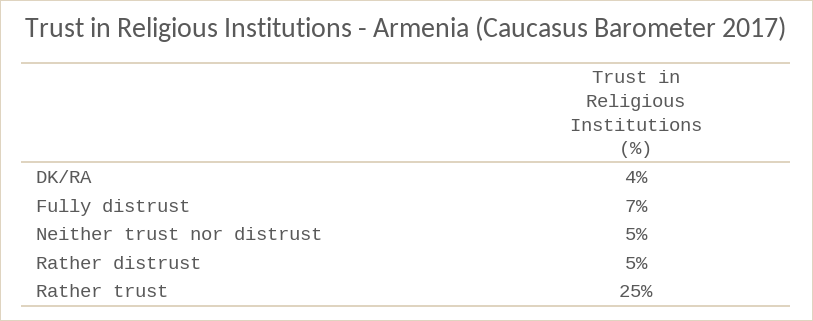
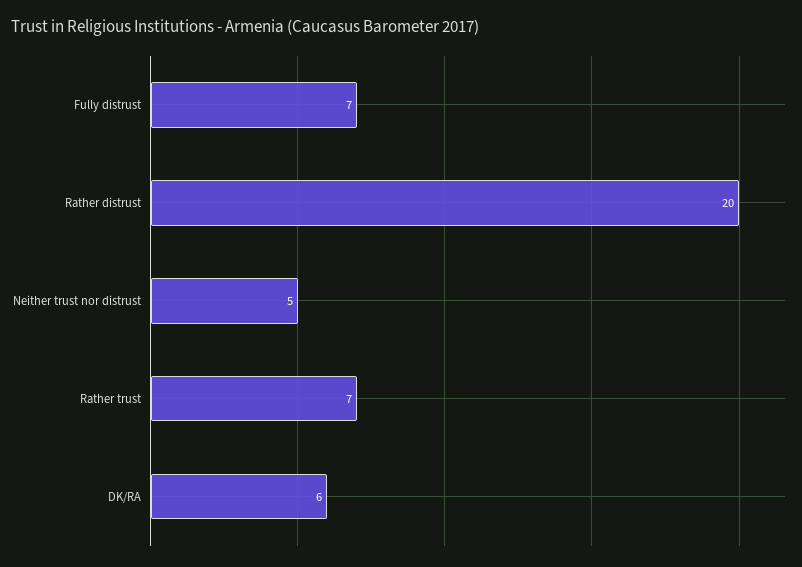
DK/RA: 4 -> 6
Rather distrust: 5 -> 20
Rather trust: 25 -> 7

